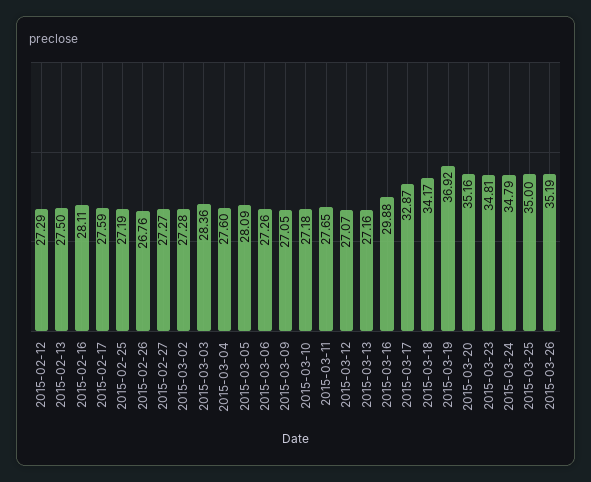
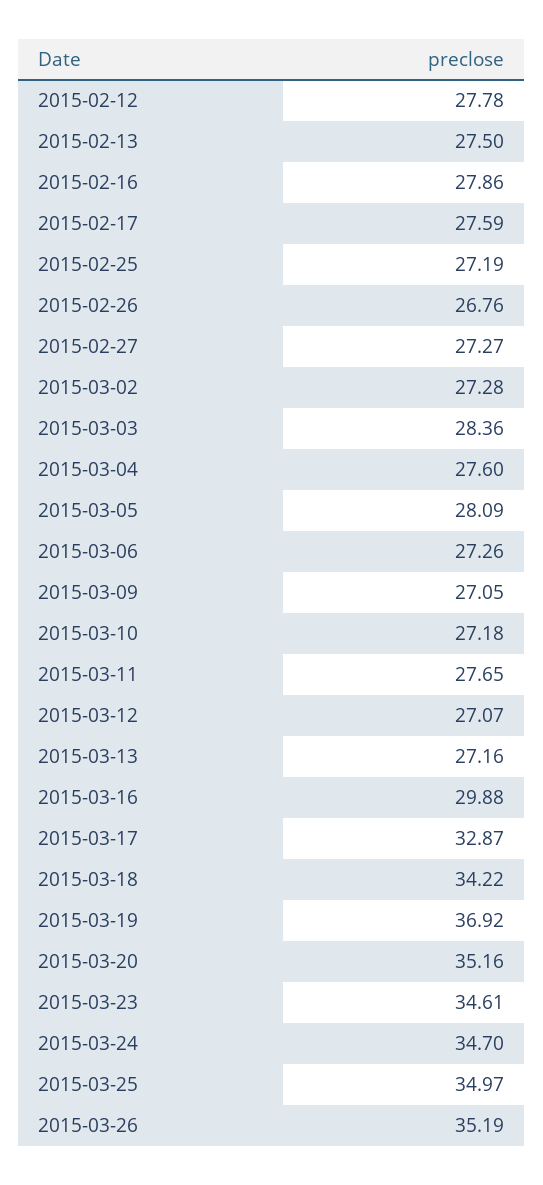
2015-02-12: 27.29 -> 27.78
2015-02-16: 28.11 -> 27.86
2015-03-18: 34.17 -> 34.22
2015-03-23: 34.81 -> 34.61
2015-03-24: 34.79 -> 34.7
2015-03-25: 35 -> 34.97

